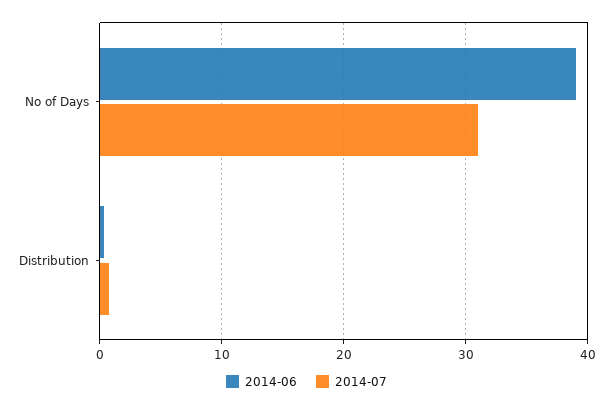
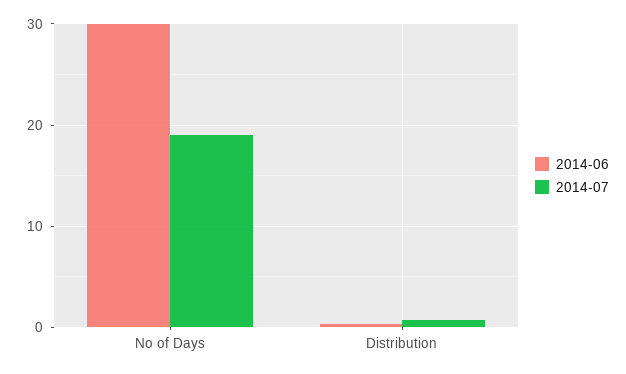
2014-06, No of Days: 39 -> 30
2014-07, No of Days: 31 -> 19

